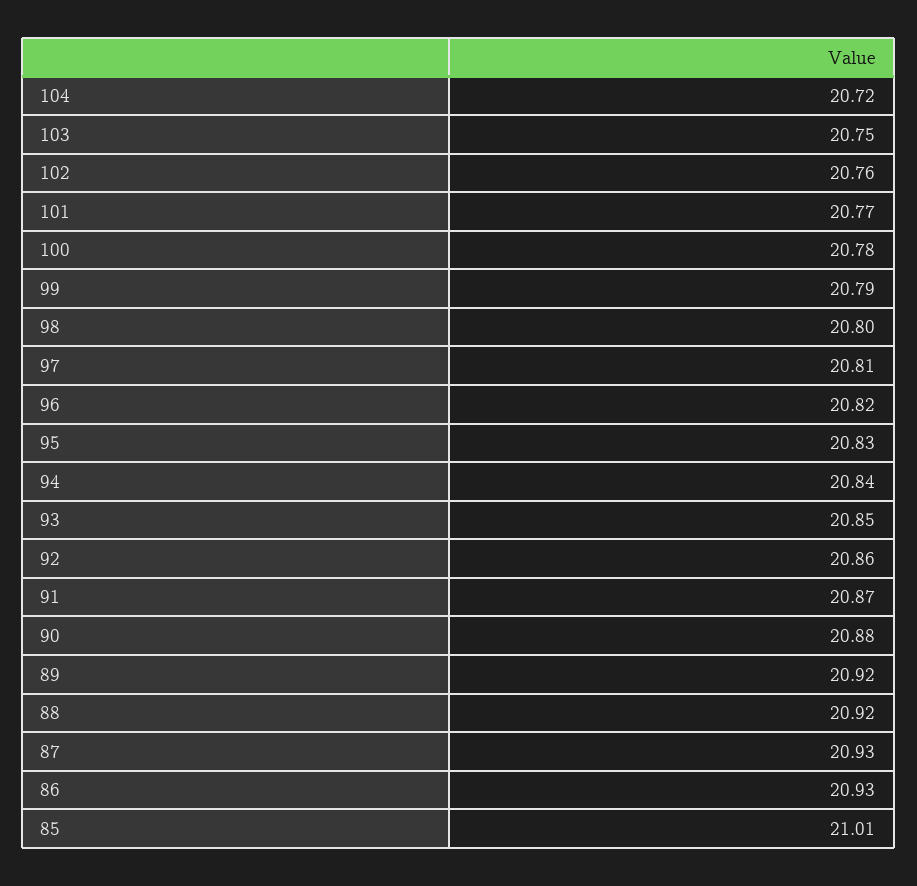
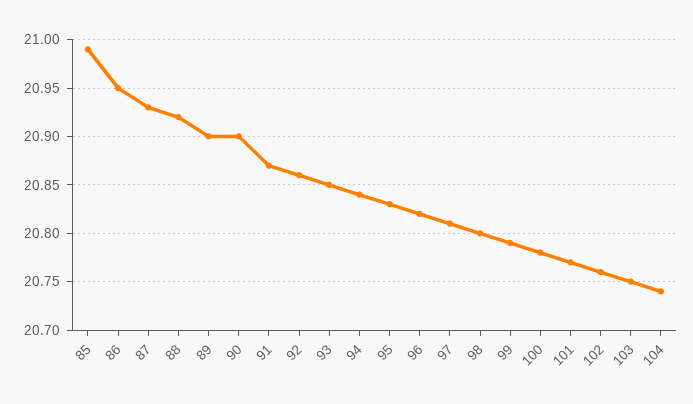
104: 20.72 -> 20.74
90: 20.88 -> 20.9
89: 20.92 -> 20.9
86: 20.93 -> 20.95
85: 21.01 -> 20.99

